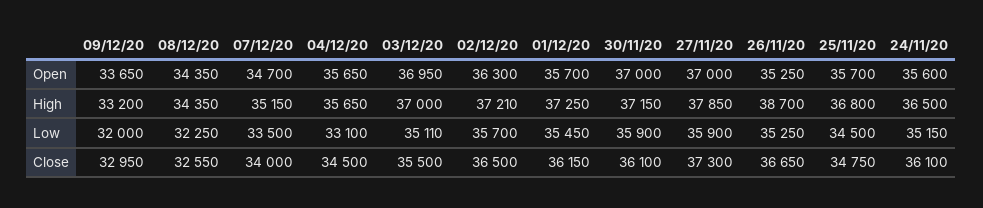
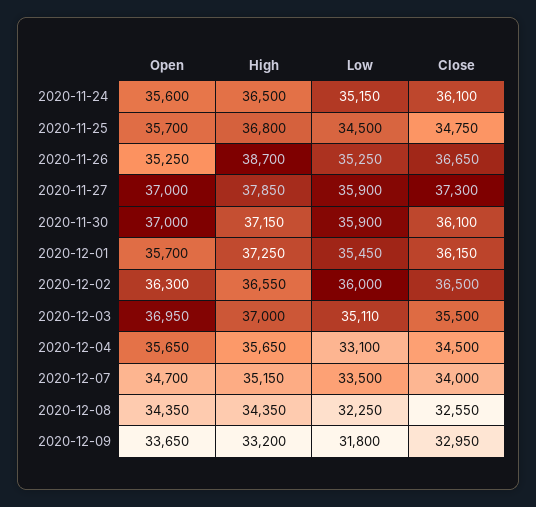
02/12/20, High: 37210 -> 36550
09/12/20, Low: 32000 -> 31800
02/12/20, Low: 35700 -> 36000

